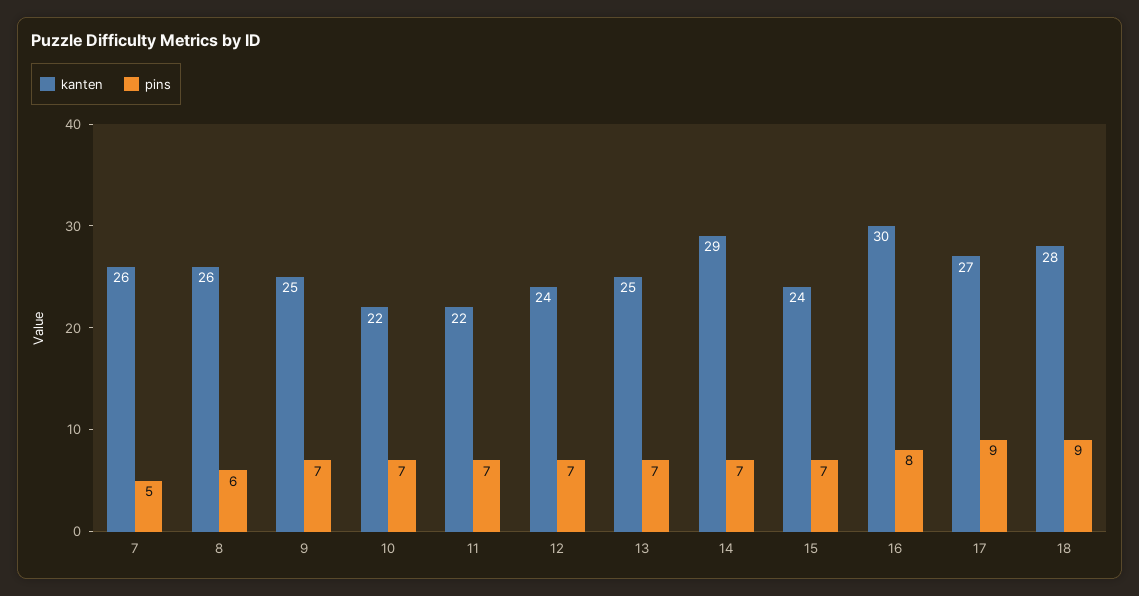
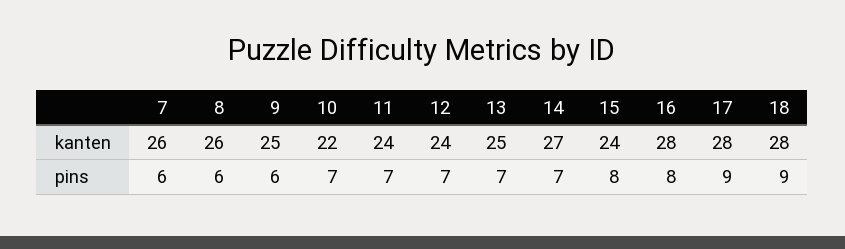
pins, 7: 5 -> 6
pins, 9: 7 -> 6
kanten, 11: 22 -> 24
kanten, 14: 29 -> 27
pins, 15: 7 -> 8
kanten, 16: 30 -> 28
kanten, 17: 27 -> 28

